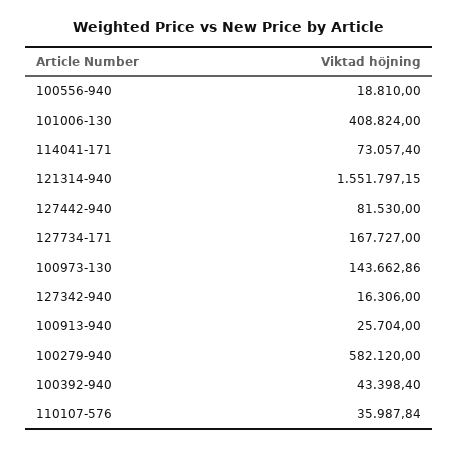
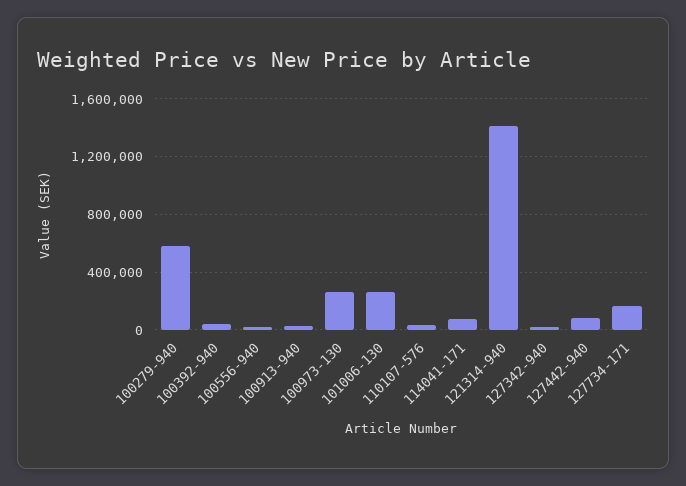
101006-130: 408824 -> 250000
121314-940: 1551797.15 -> 1400000
100973-130: 143662.86 -> 250000

